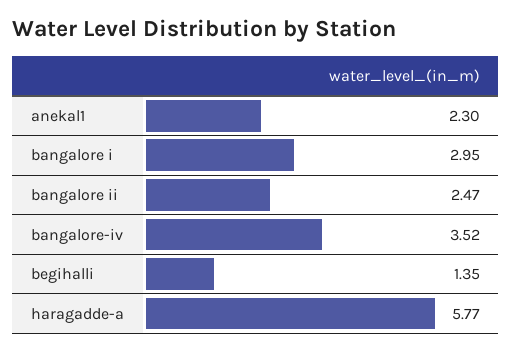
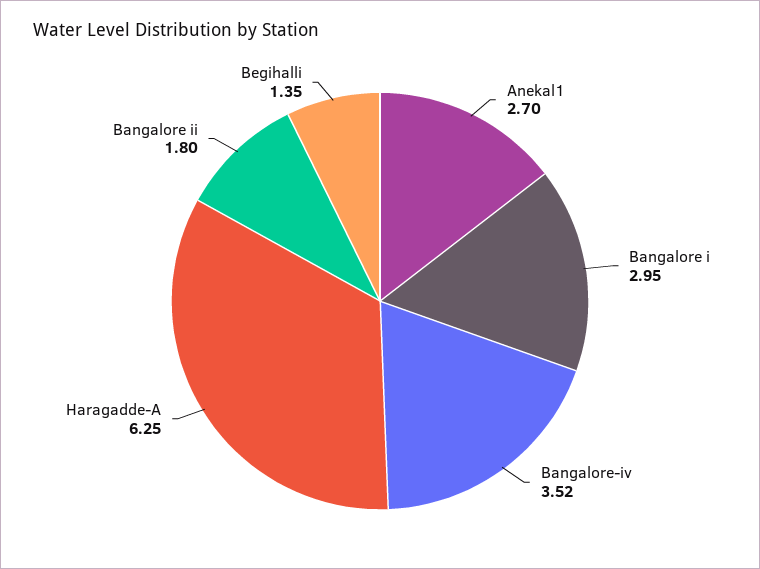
anekal1: 2.3 -> 2.7
bangalore ii: 2.47 -> 1.8
haragadde-a: 5.77 -> 6.25

